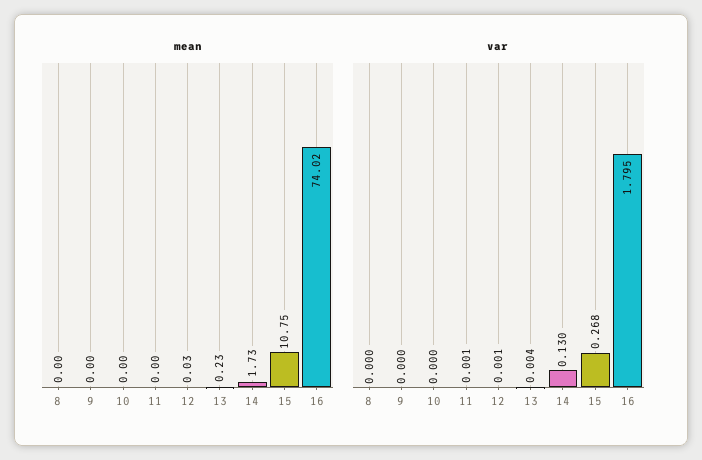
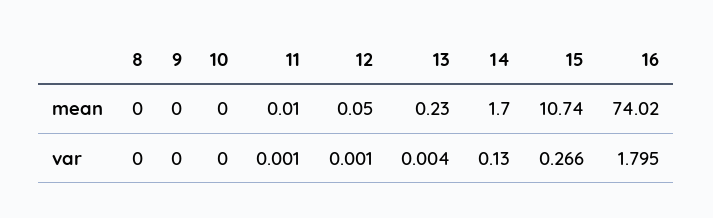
mean, 11: 0 -> 0.01
mean, 12: 0.03 -> 0.05
mean, 14: 1.73 -> 1.7
mean, 15: 10.75 -> 10.74
var, 15: 0.268 -> 0.266

